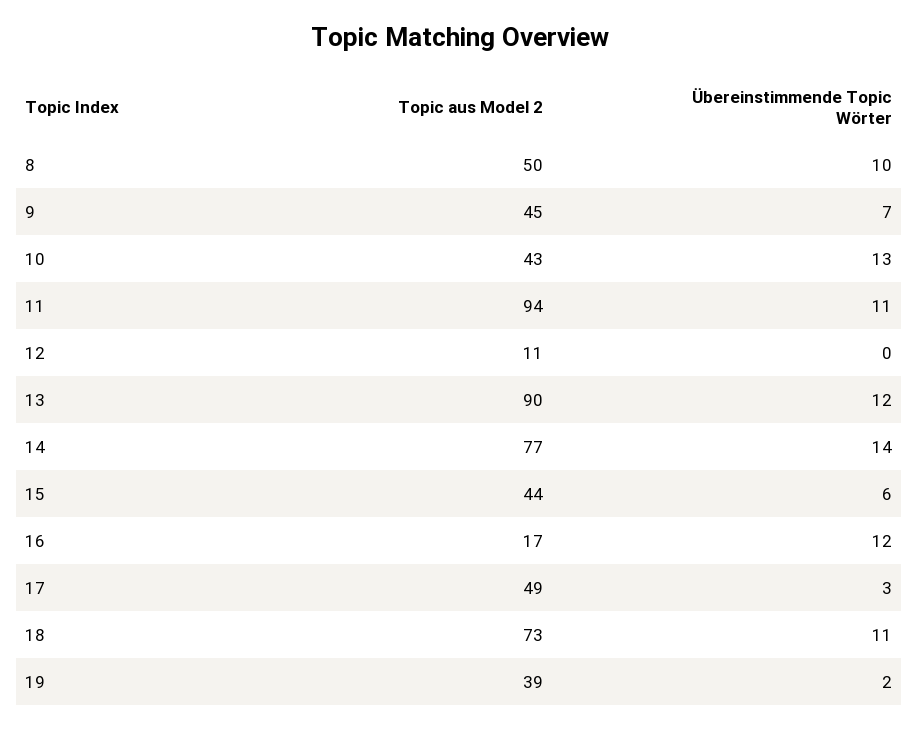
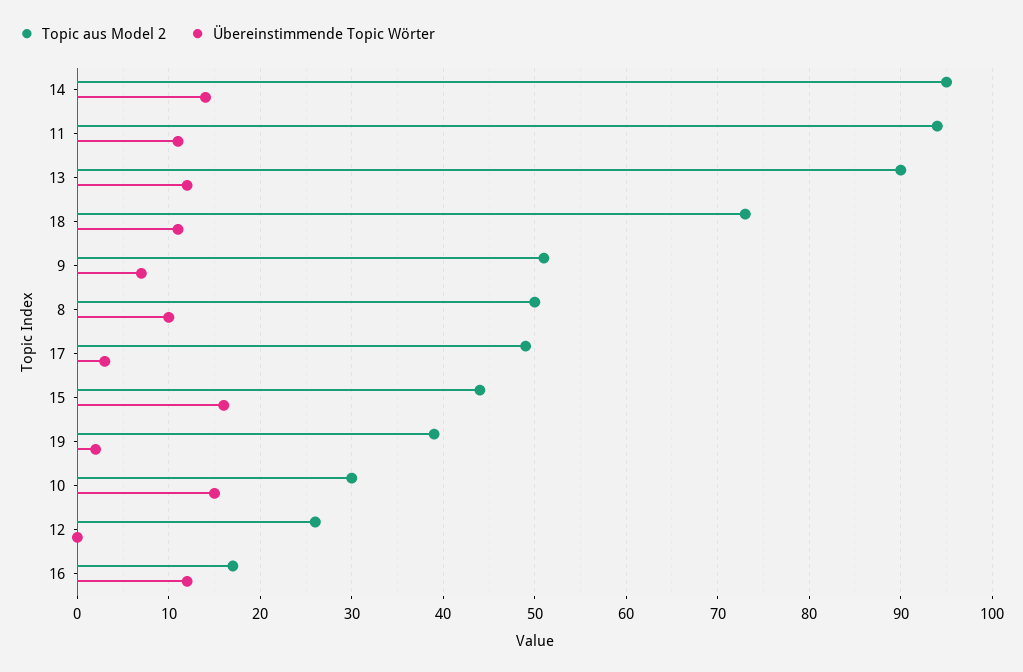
Topic aus Model 2, 9: 45 -> 51
Topic aus Model 2, 10: 43 -> 30
Übereinstimmende Topic Wörter, 10: 13 -> 15
Topic aus Model 2, 12: 11 -> 26
Topic aus Model 2, 14: 77 -> 95
Übereinstimmende Topic Wörter, 15: 6 -> 16

